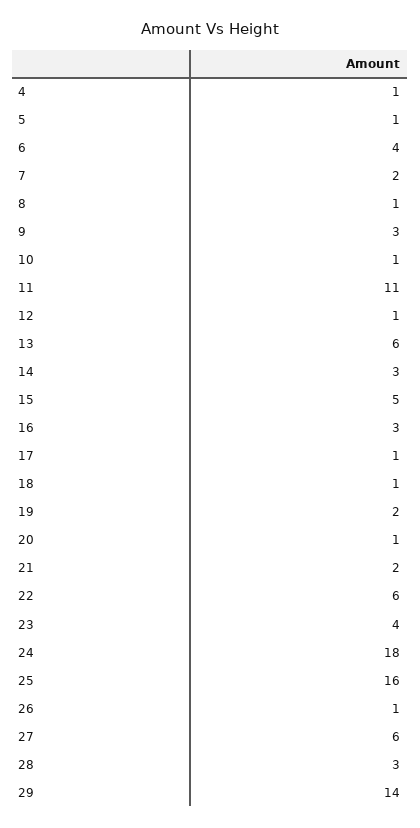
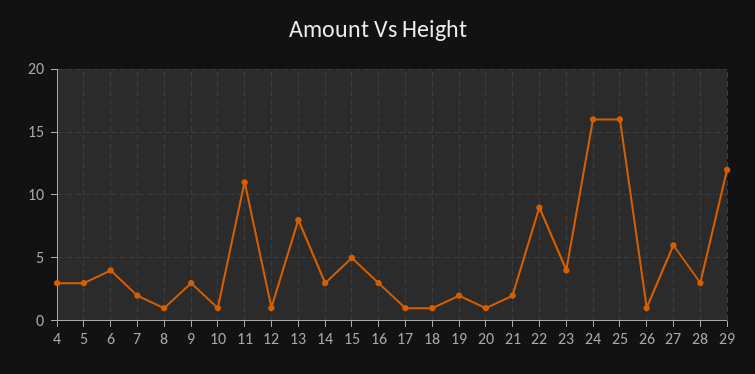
4: 1 -> 3
5: 1 -> 3
13: 6 -> 8
22: 6 -> 9
24: 18 -> 16
29: 14 -> 12

